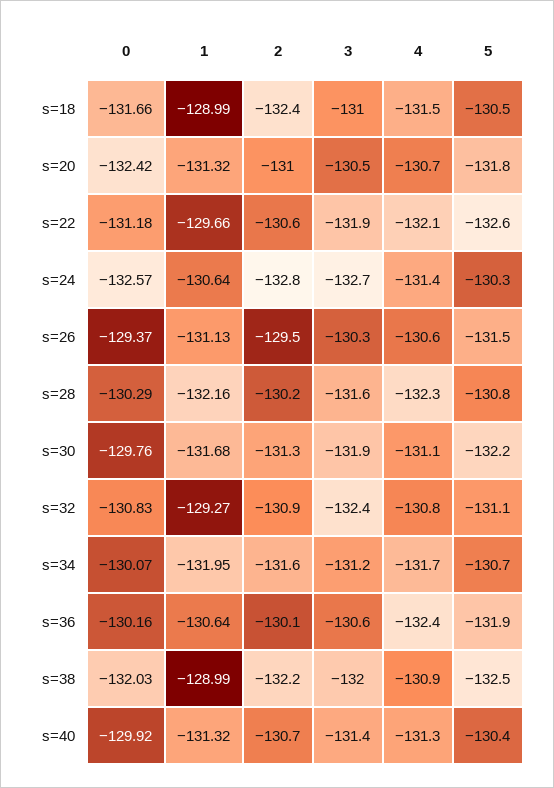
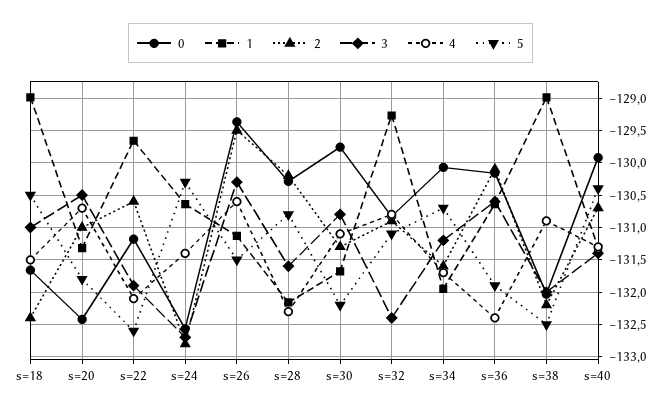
3, s=30: -131.9 -> -130.8

